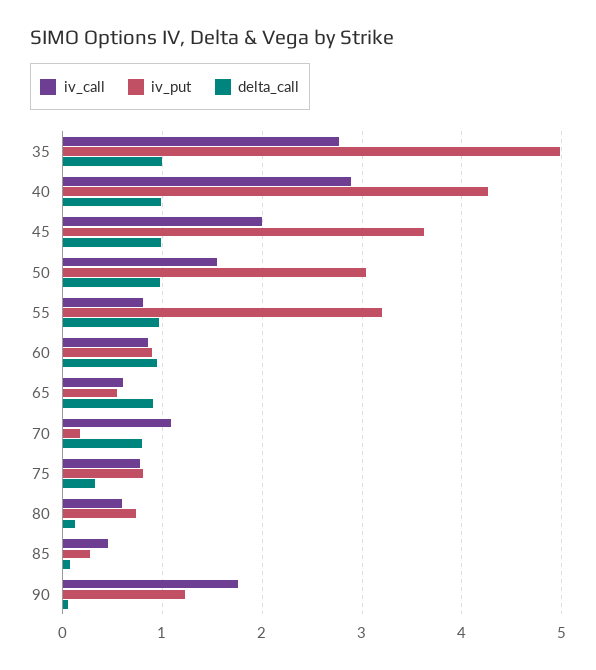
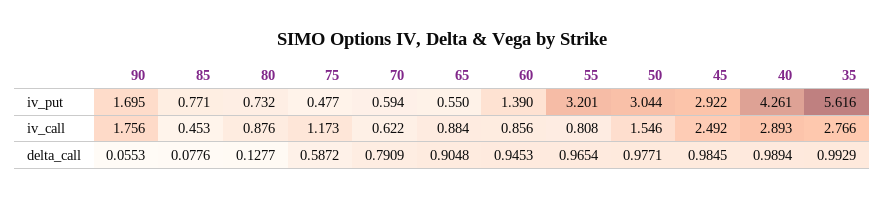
iv_put, 35: 5 -> 5.616
iv_call, 45: 2 -> 2.492
iv_put, 45: 3.6 -> 2.922
iv_put, 60: 0.9 -> 1.39
iv_call, 65: 0.6 -> 0.884
iv_call, 70: 1.1 -> 0.622
iv_put, 70: 0.2 -> 0.594
iv_call, 75: 0.8 -> 1.173
iv_put, 75: 0.8 -> 0.477
delta_call, 75: 0.3 -> 0.5872
iv_call, 80: 0.6 -> 0.876
iv_put, 85: 0.3 -> 0.771
iv_put, 90: 1.2 -> 1.695

